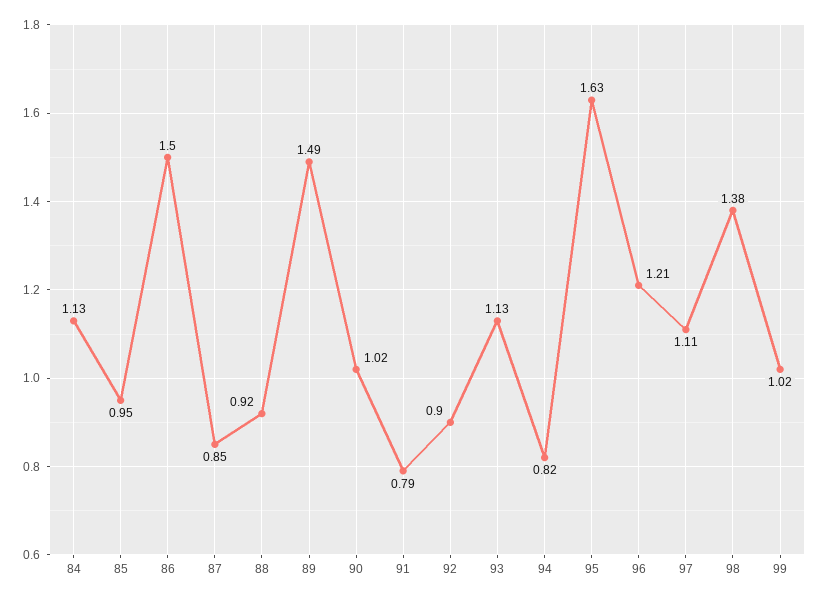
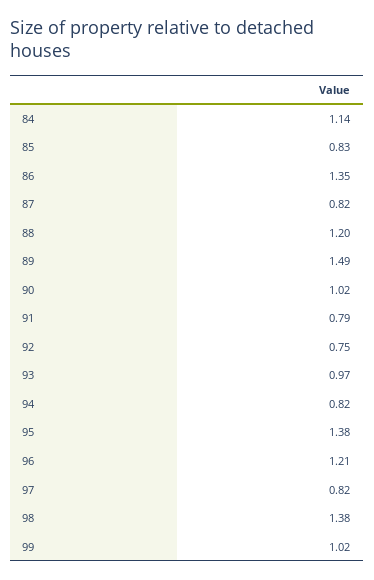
84: 1.13 -> 1.14
85: 0.95 -> 0.83
86: 1.5 -> 1.35
87: 0.85 -> 0.82
88: 0.92 -> 1.2
92: 0.9 -> 0.75
93: 1.13 -> 0.97
95: 1.63 -> 1.38
97: 1.11 -> 0.82

